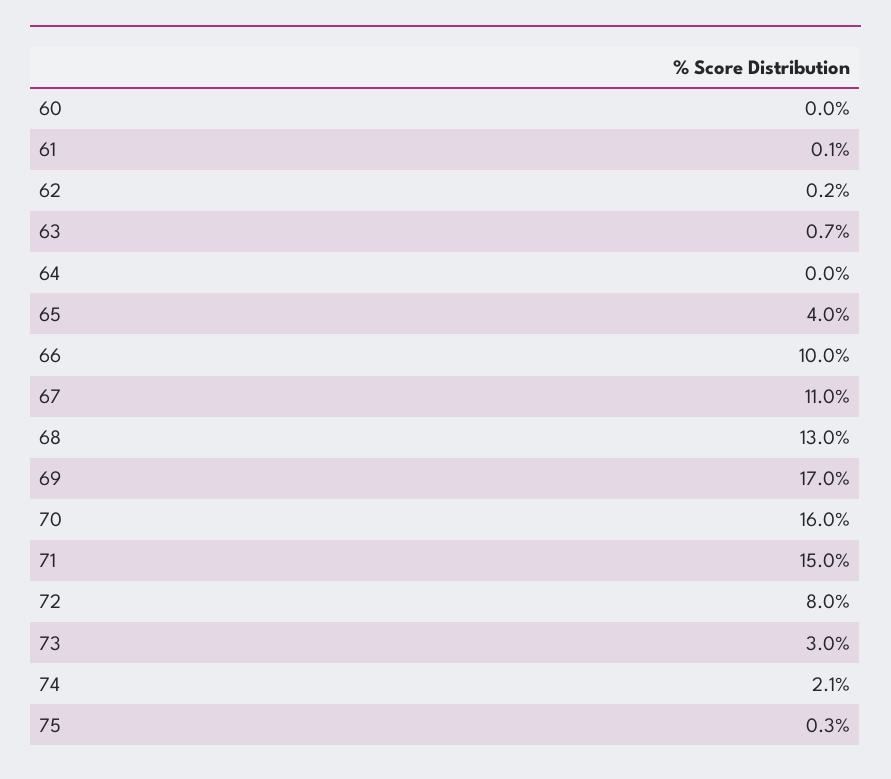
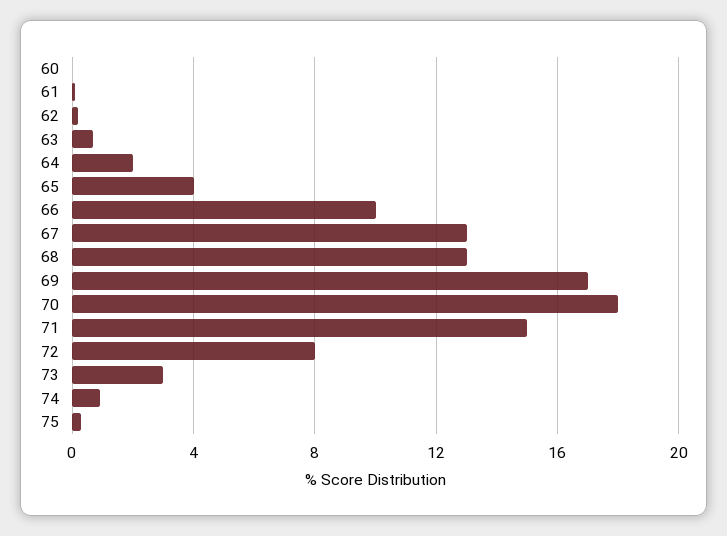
64: 0 -> 2
67: 11 -> 13
70: 16 -> 18
74: 2.1 -> 1

